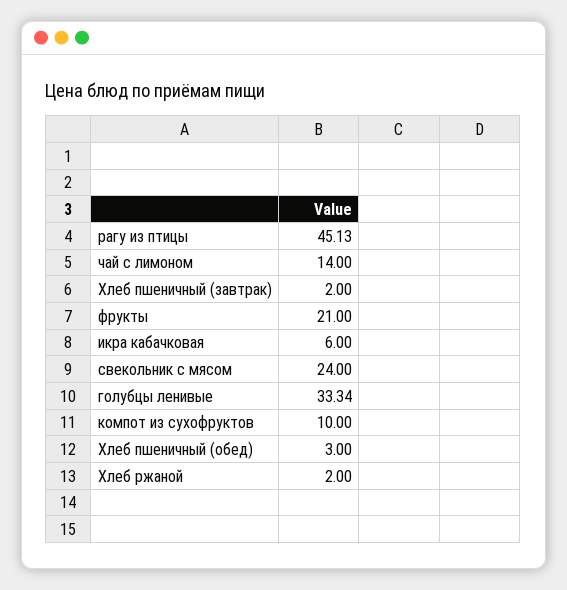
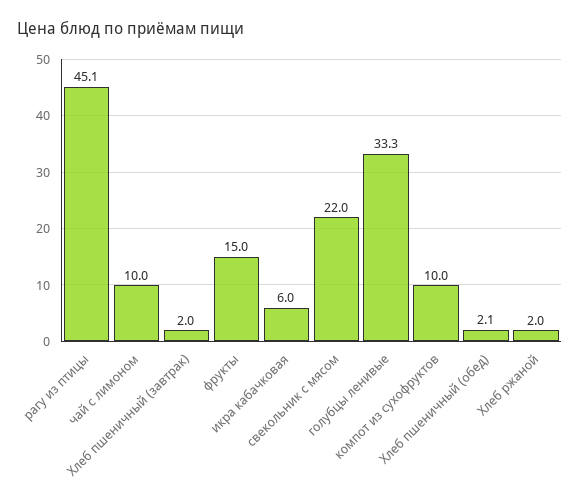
чай с лимоном: 14 -> 10
фрукты: 21 -> 15
свекольник с мясом: 24 -> 22
Хлеб пшеничный (обед): 3 -> 2.1

